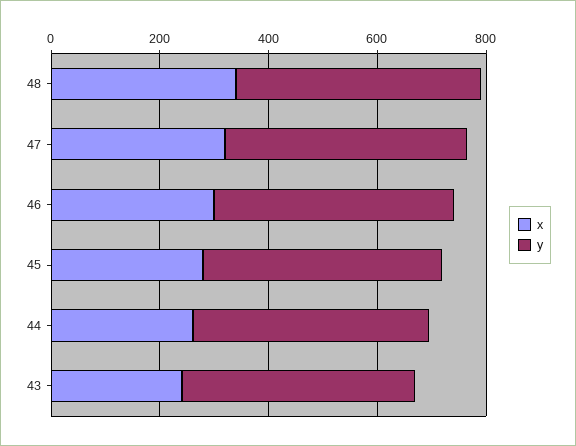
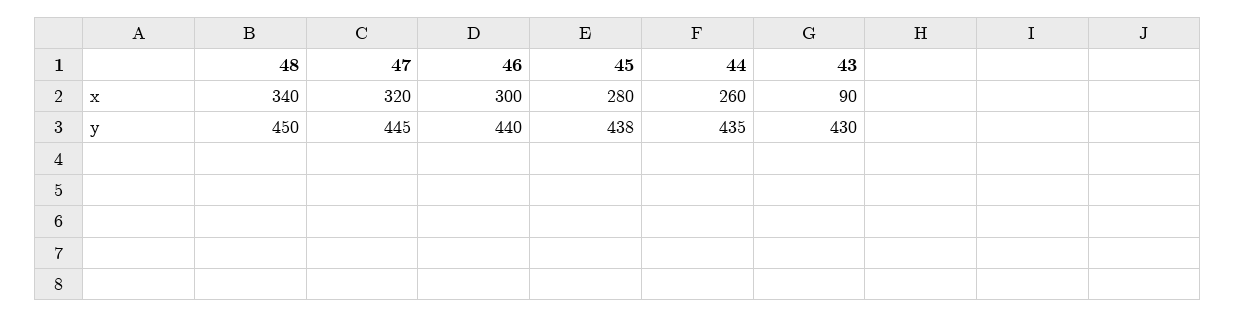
x, 43: 250 -> 90

